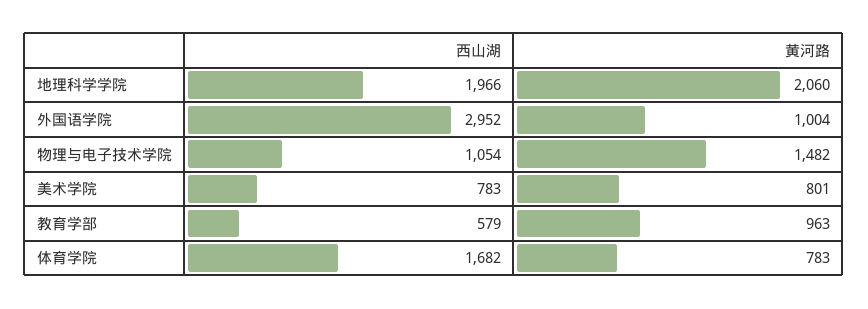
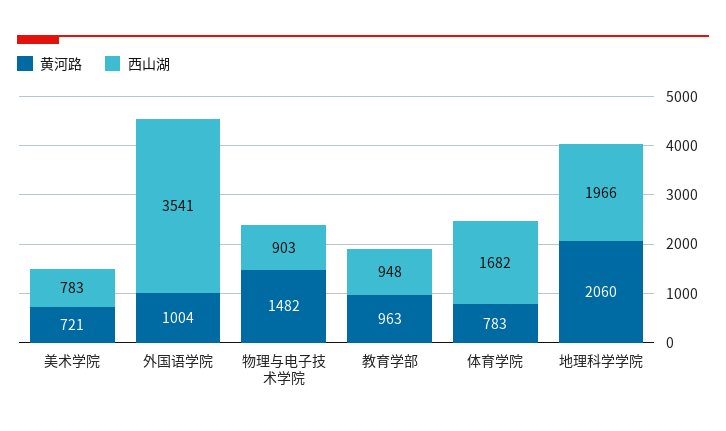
西山湖, 外国语学院: 2952 -> 3541
西山湖, 物理与电子技术学院: 1054 -> 903
黄河路, 美术学院: 801 -> 721
西山湖, 教育学部: 579 -> 948

